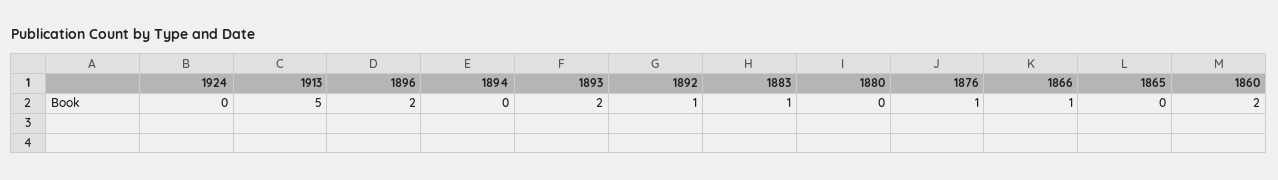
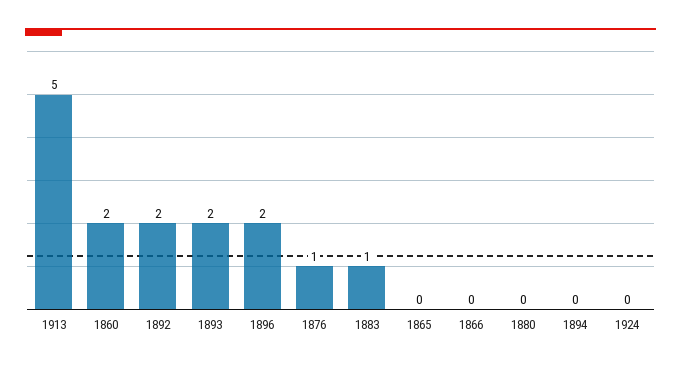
1892: 1 -> 2
1866: 1 -> 0

